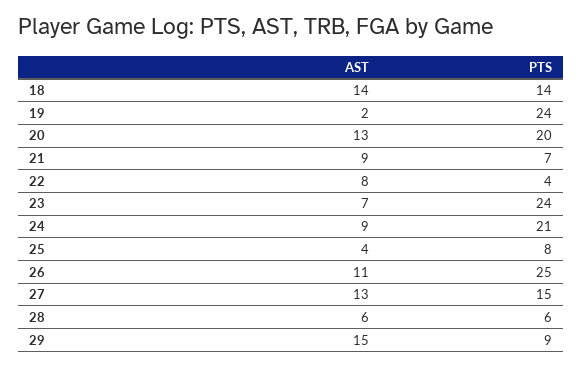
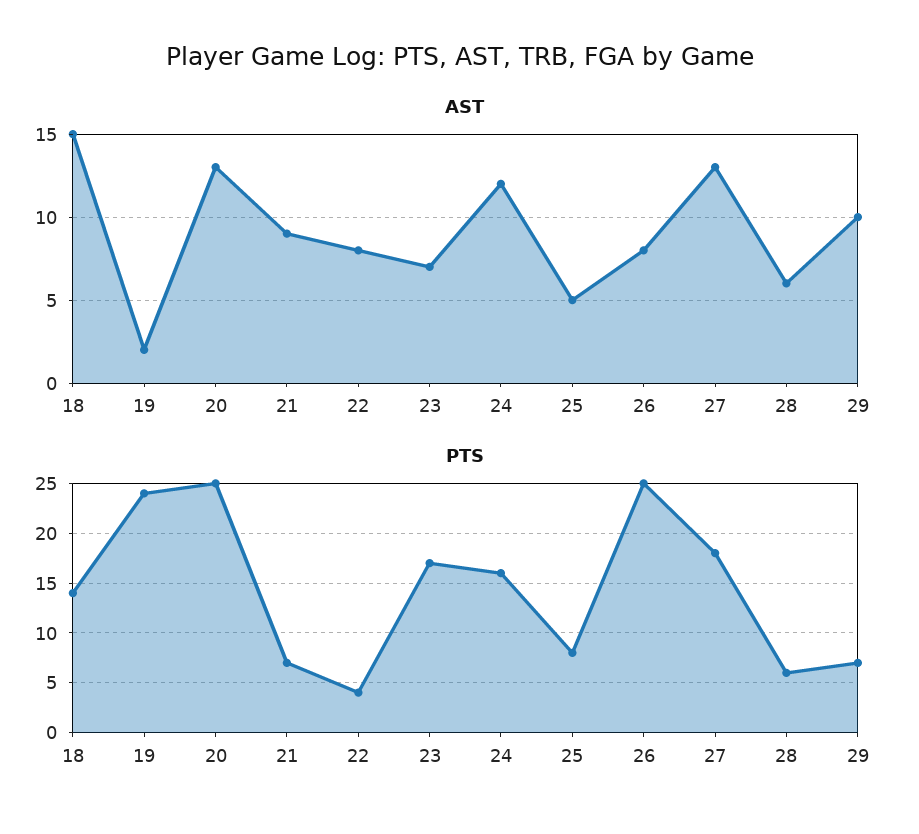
AST, 18: 14 -> 15
PTS, 20: 20 -> 25
PTS, 23: 24 -> 17
AST, 24: 9 -> 12
PTS, 24: 21 -> 16
AST, 25: 4 -> 5
AST, 26: 11 -> 8
PTS, 27: 15 -> 18
AST, 29: 15 -> 10
PTS, 29: 9 -> 7

